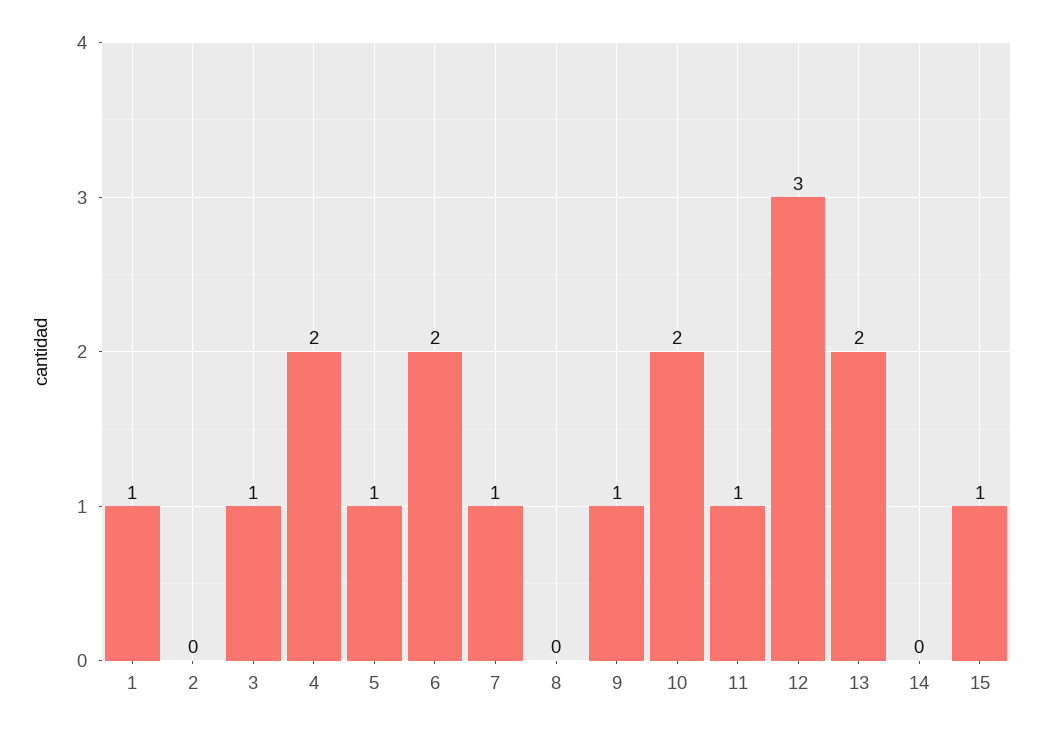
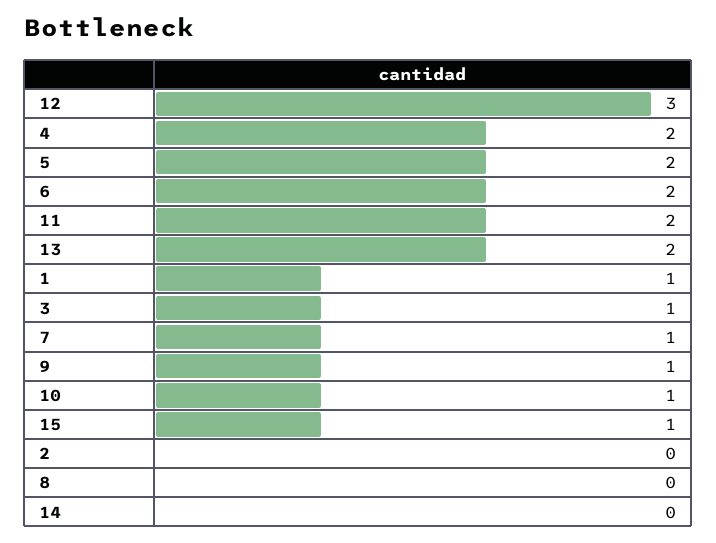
5: 1 -> 2
10: 2 -> 1
11: 1 -> 2

